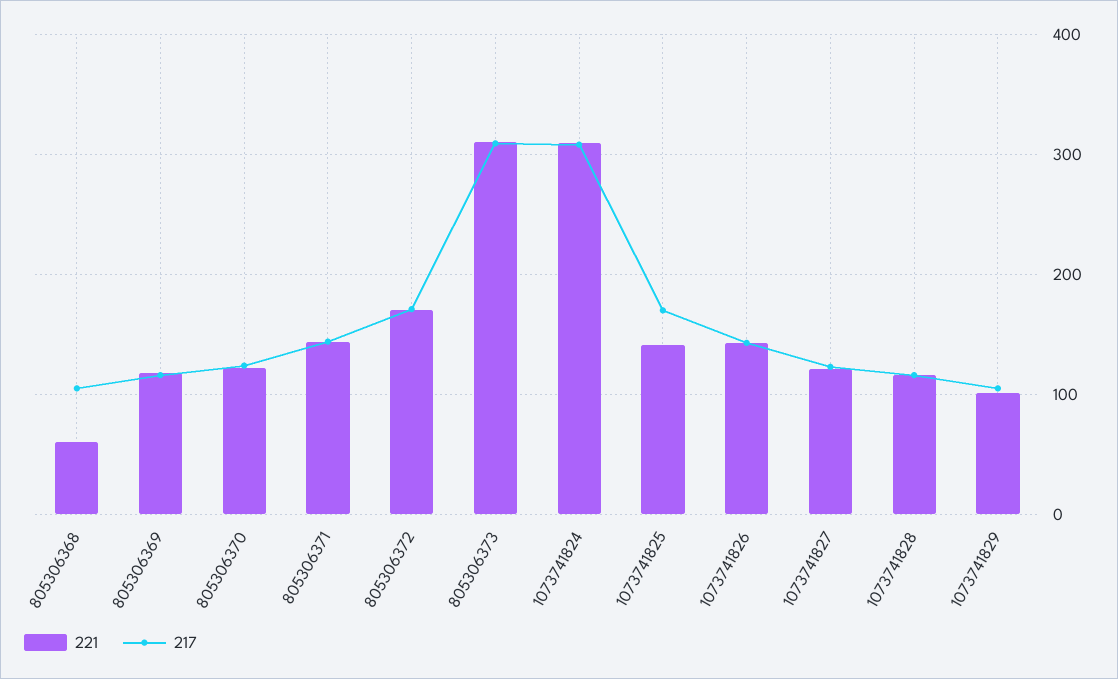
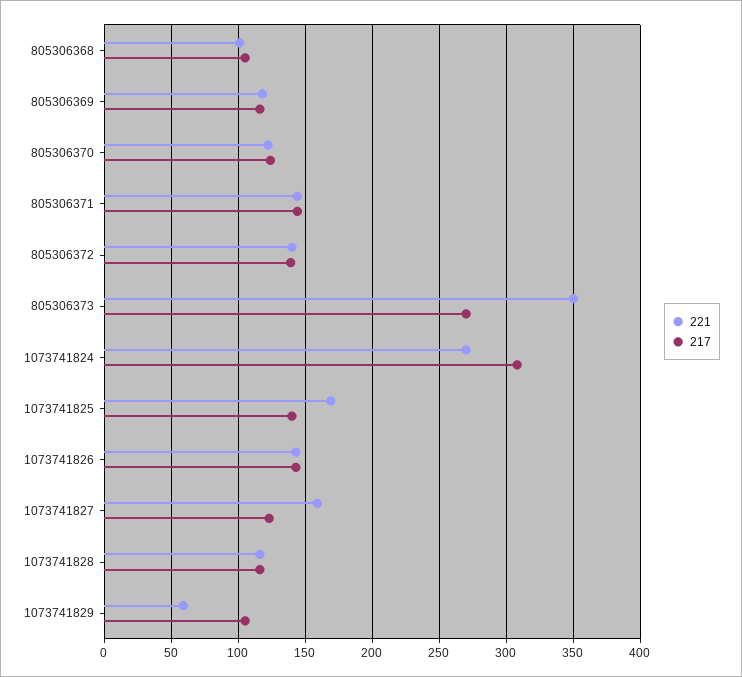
221, 805306368: 60 -> 100
221, 805306372: 170 -> 140
217, 805306372: 170 -> 140
221, 805306373: 310 -> 350
217, 805306373: 310 -> 270
221, 1073741824: 310 -> 270
221, 1073741825: 140 -> 170
217, 1073741825: 170 -> 140
221, 1073741827: 120 -> 160
221, 1073741829: 100 -> 60

